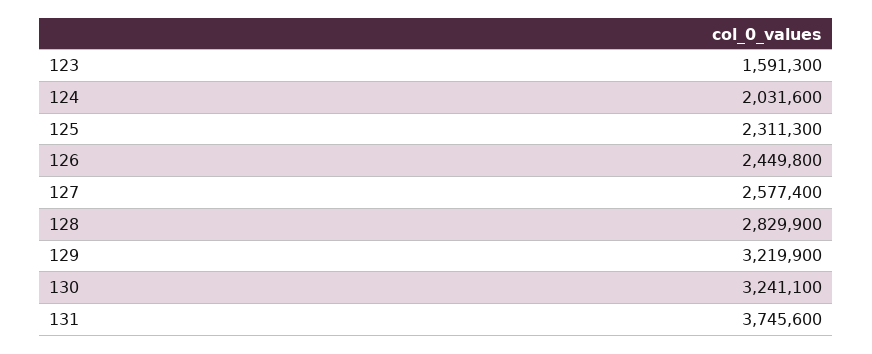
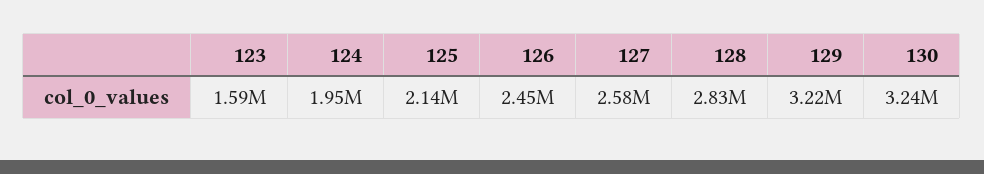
124: 2031600 -> 1950000
125: 2311300 -> 2140000
131: 3745600 -> none

